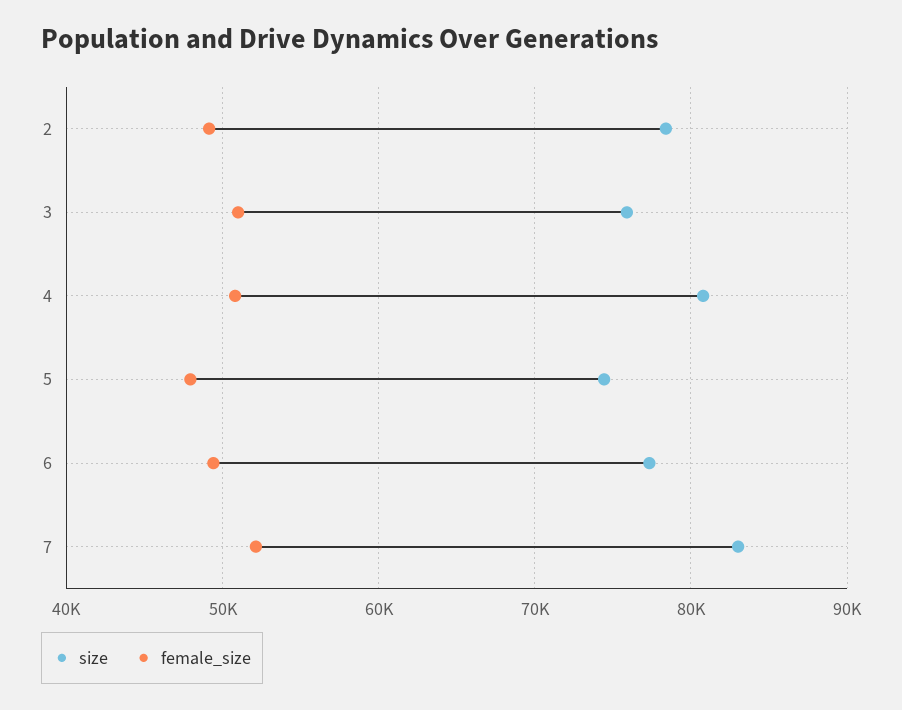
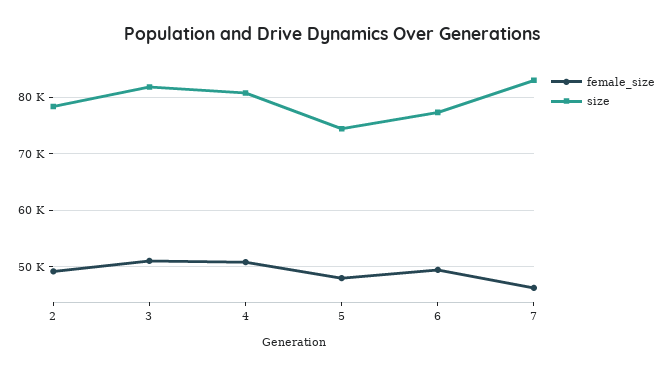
size, 3: 76000 -> 82000
female_size, 7: 52000 -> 46000

